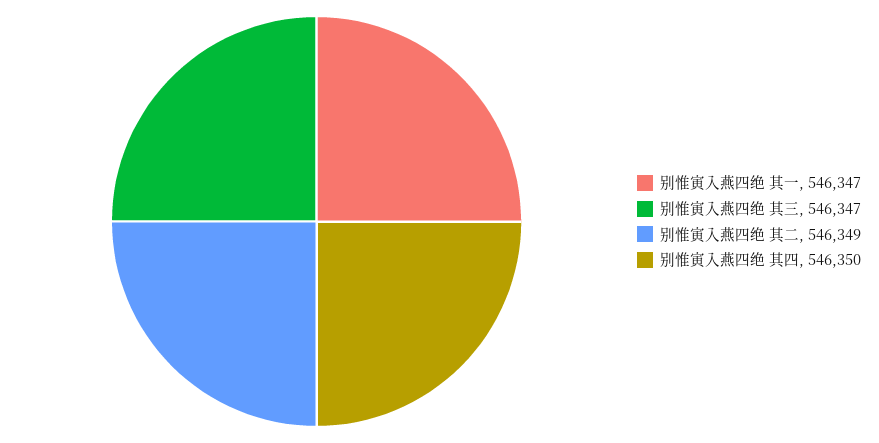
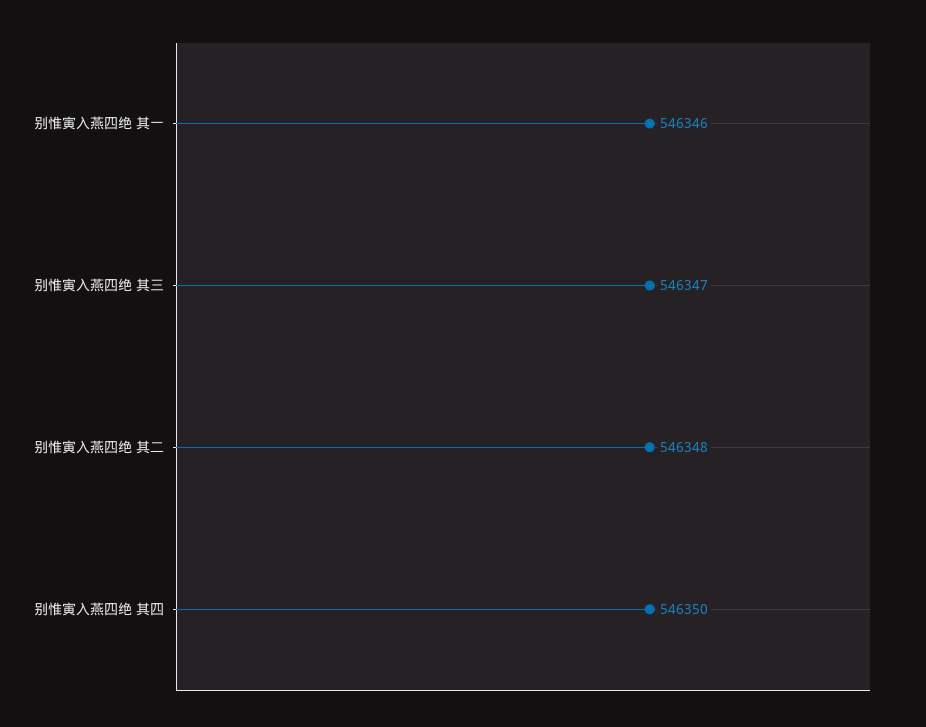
别惟寅入燕四绝 其一: 546347 -> 546346
别惟寅入燕四绝 其二: 546349 -> 546348

